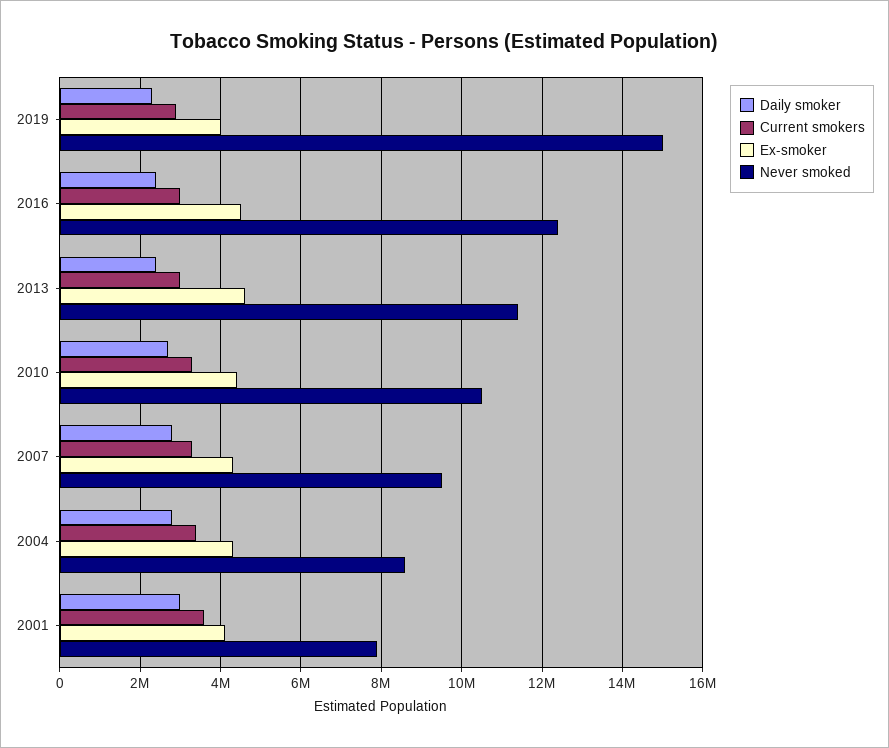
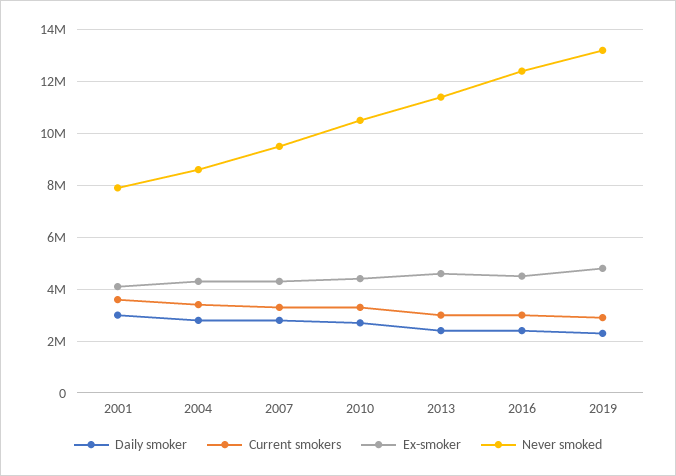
Ex-smoker, 2019: 4000000 -> 4750000
Never smoked, 2019: 15000000 -> 13250000

